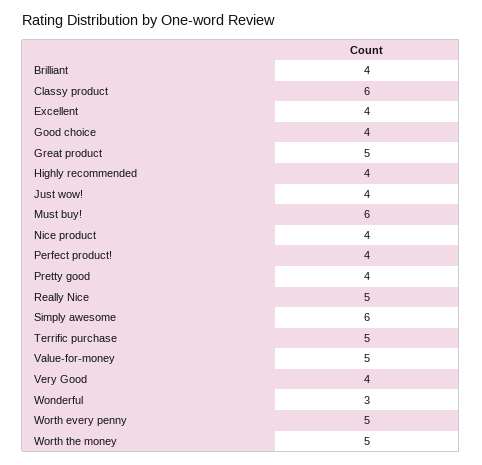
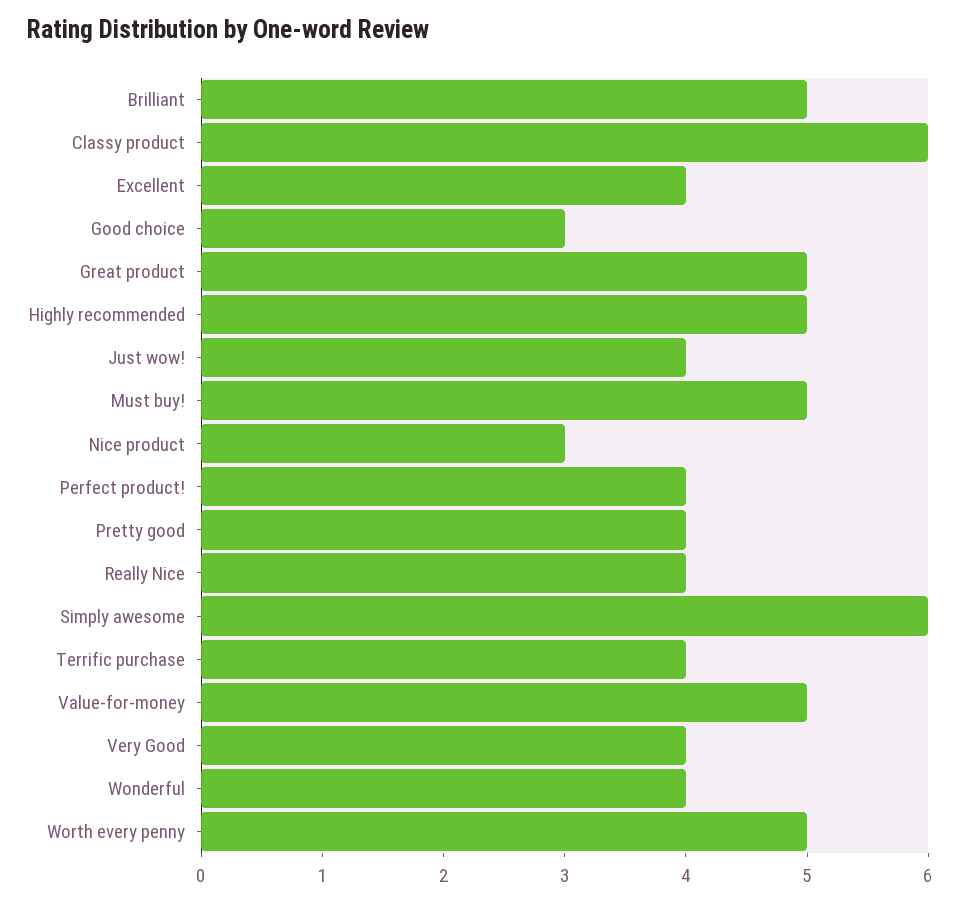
Brilliant: 4 -> 5
Good choice: 4 -> 3
Highly recommended: 4 -> 5
Must buy!: 6 -> 5
Nice product: 4 -> 3
Really Nice: 5 -> 4
Terrific purchase: 5 -> 4
Wonderful: 3 -> 4
Worth the money: 5 -> none

